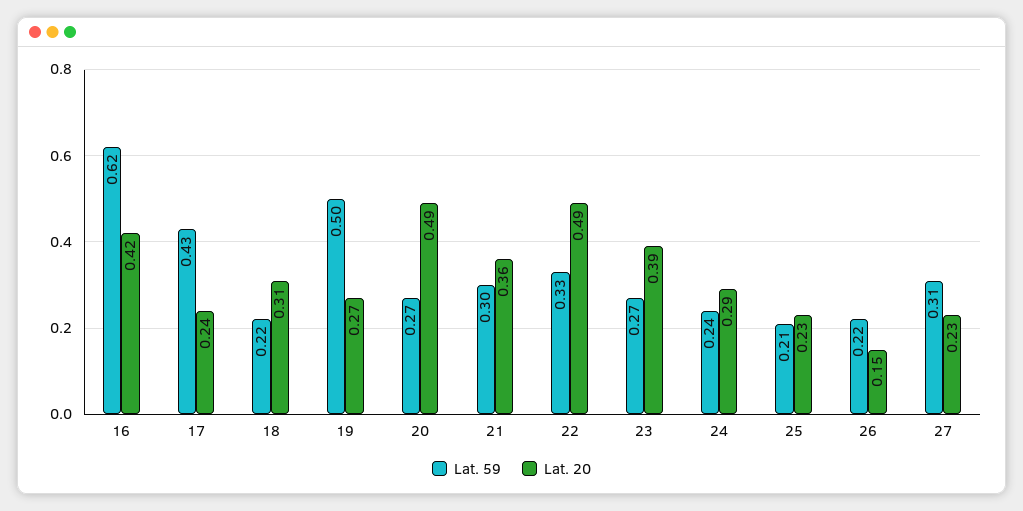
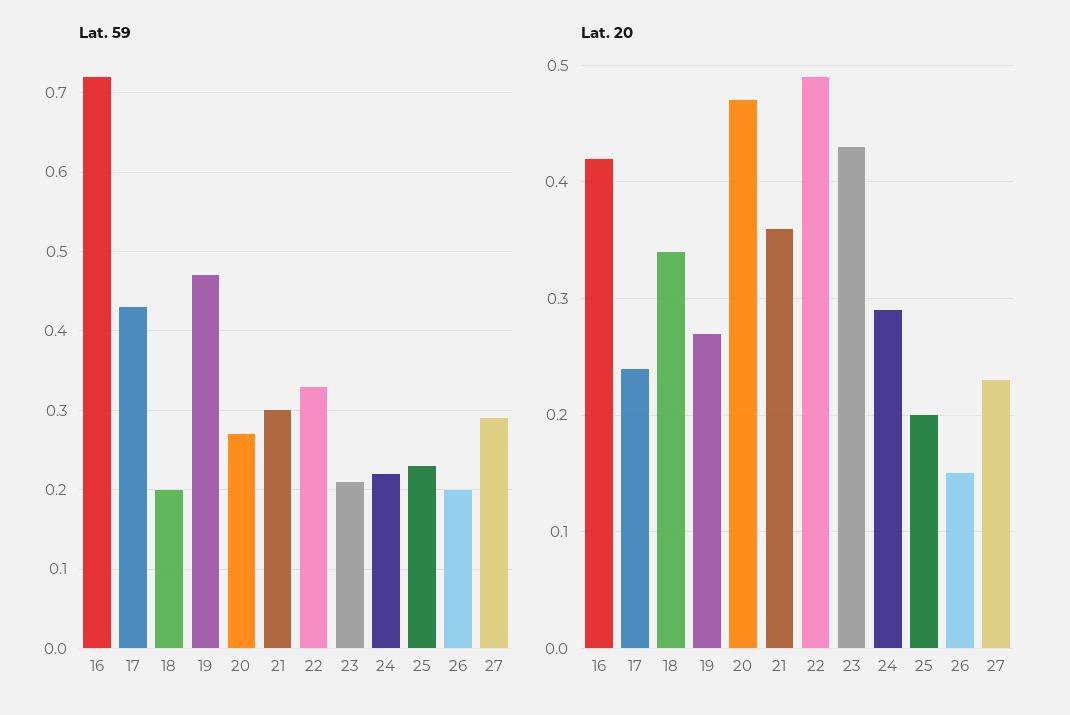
Lat. 59, 16: 0.62 -> 0.72
Lat. 59, 18: 0.22 -> 0.2
Lat. 20, 18: 0.31 -> 0.34
Lat. 59, 19: 0.5 -> 0.47
Lat. 20, 20: 0.49 -> 0.47
Lat. 59, 23: 0.27 -> 0.21
Lat. 20, 23: 0.39 -> 0.43
Lat. 59, 24: 0.24 -> 0.22
Lat. 59, 25: 0.21 -> 0.23
Lat. 20, 25: 0.23 -> 0.2
Lat. 59, 26: 0.22 -> 0.2
Lat. 59, 27: 0.31 -> 0.29

